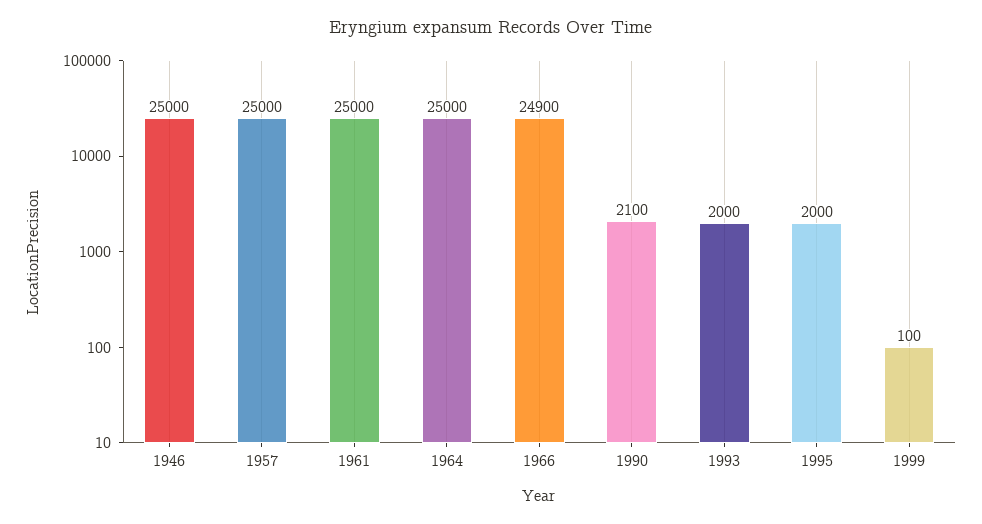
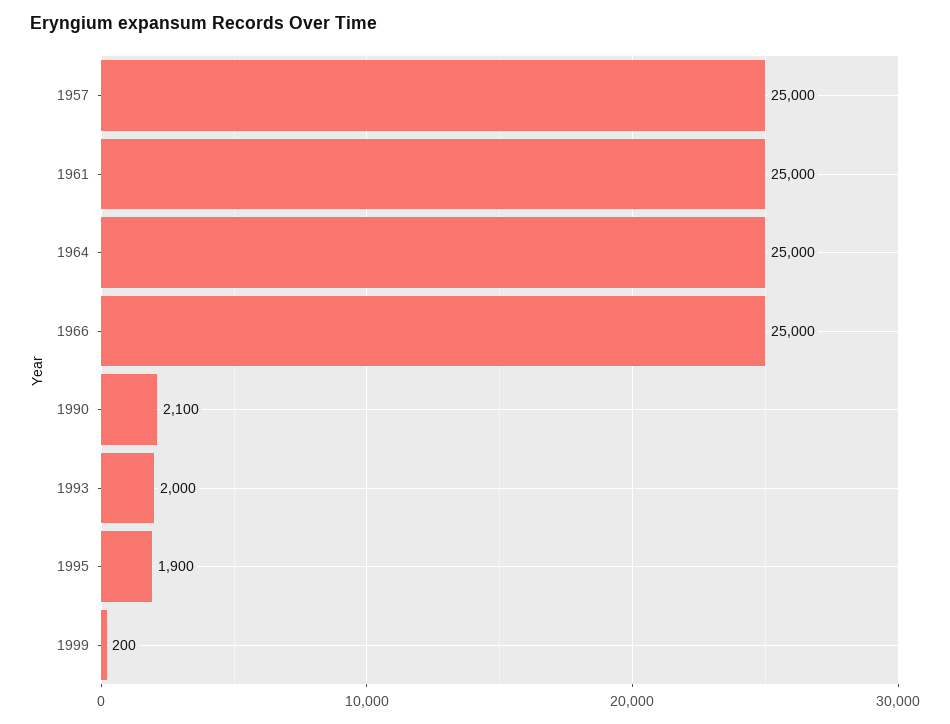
1946: 25000 -> none
1966: 24900 -> 25000
1995: 2000 -> 1900
1999: 100 -> 200

